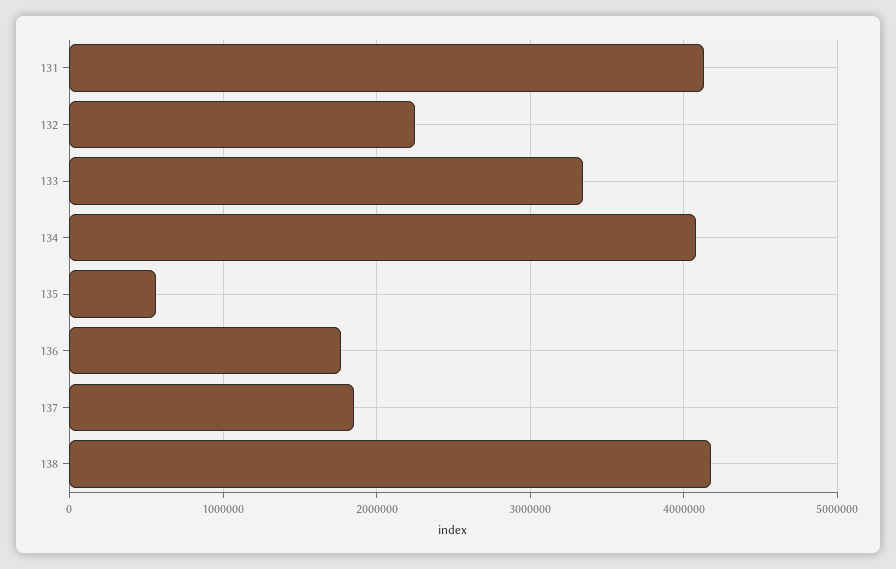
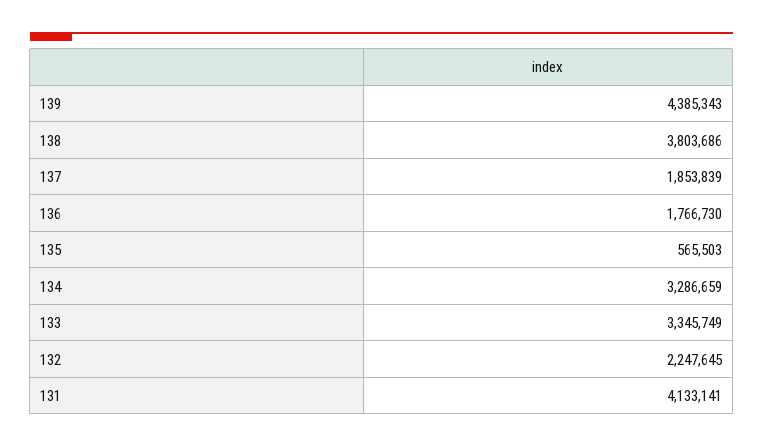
134: 4100000 -> 3286659
138: 4200000 -> 3803686
139: none -> 4385343

